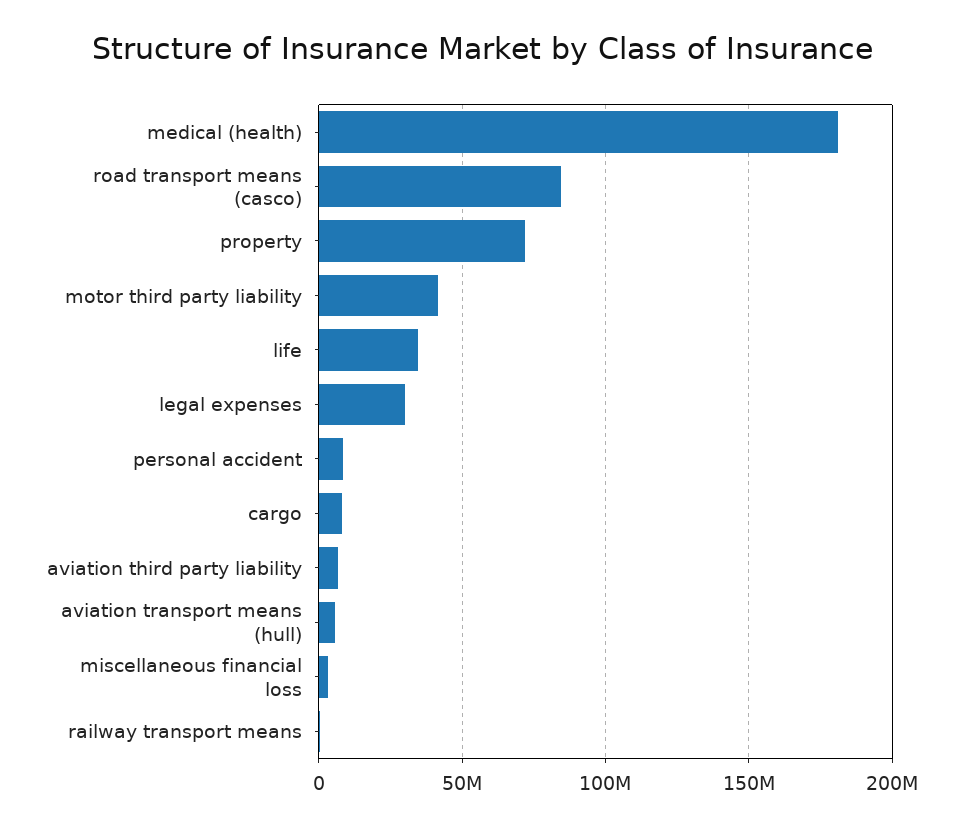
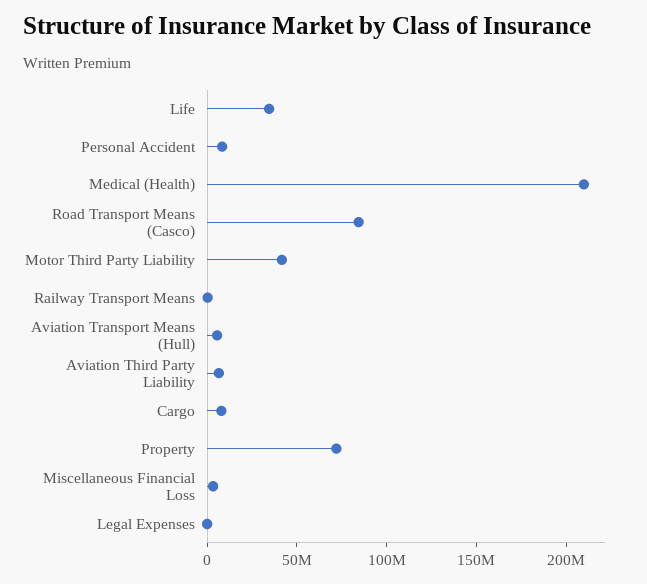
medical (health): 180000000 -> 210000000
legal expenses: 30000000 -> 0

